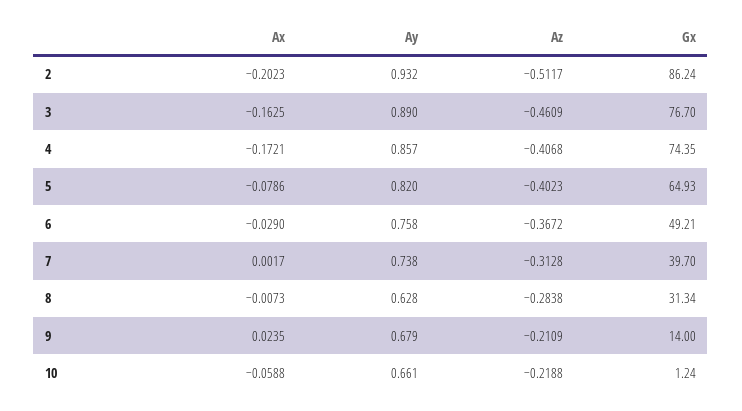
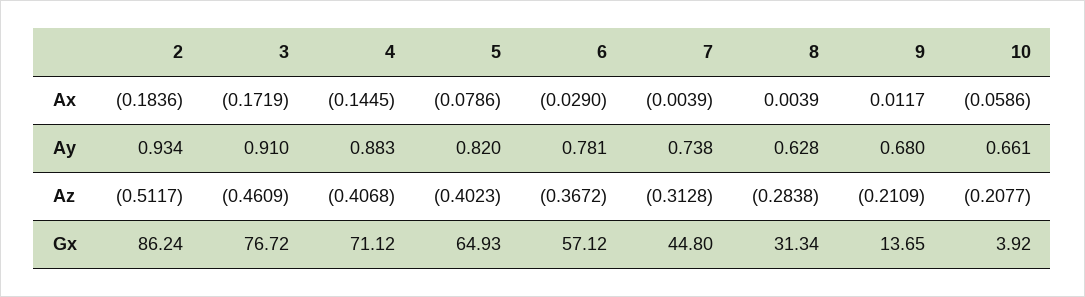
Ax, 2: -0.2023 -> -0.1836
Ay, 2: 0.932 -> 0.934
Ax, 3: -0.1625 -> -0.1719
Ay, 3: 0.89 -> 0.91
Gx, 3: 76.7 -> 76.72
Ax, 4: -0.1721 -> -0.1445
Ay, 4: 0.857 -> 0.883
Gx, 4: 74.35 -> 71.12
Ay, 6: 0.758 -> 0.781
Gx, 6: 49.21 -> 57.12
Ax, 7: 0.0017 -> -0.0039
Gx, 7: 39.7 -> 44.8
Ax, 8: -0.0073 -> 0.0039
Ax, 9: 0.0235 -> 0.0117
Ay, 9: 0.679 -> 0.68
Gx, 9: 14 -> 13.65
Ax, 10: -0.0588 -> -0.0586
Az, 10: -0.2188 -> -0.2077
Gx, 10: 1.24 -> 3.92

